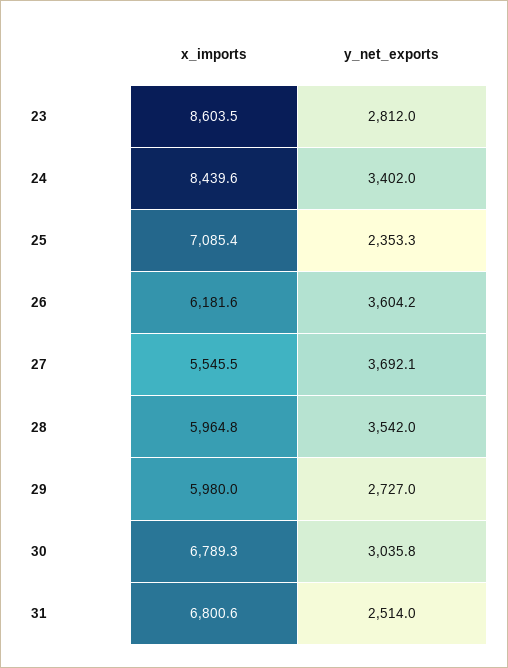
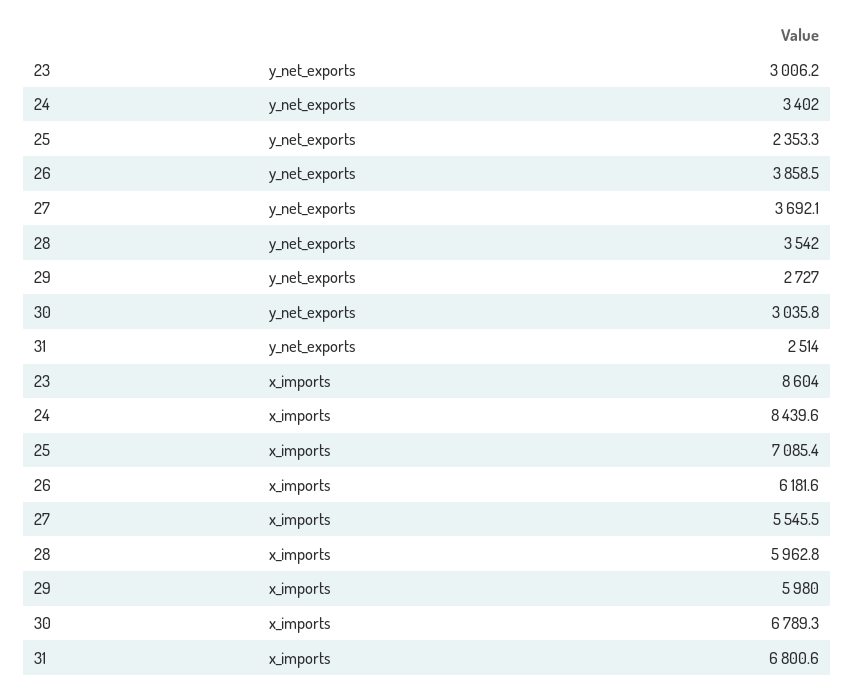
x_imports, 23: 8603.5 -> 8604
y_net_exports, 23: 2812 -> 3006.2
y_net_exports, 26: 3604.2 -> 3858.5
x_imports, 28: 5964.8 -> 5962.8

